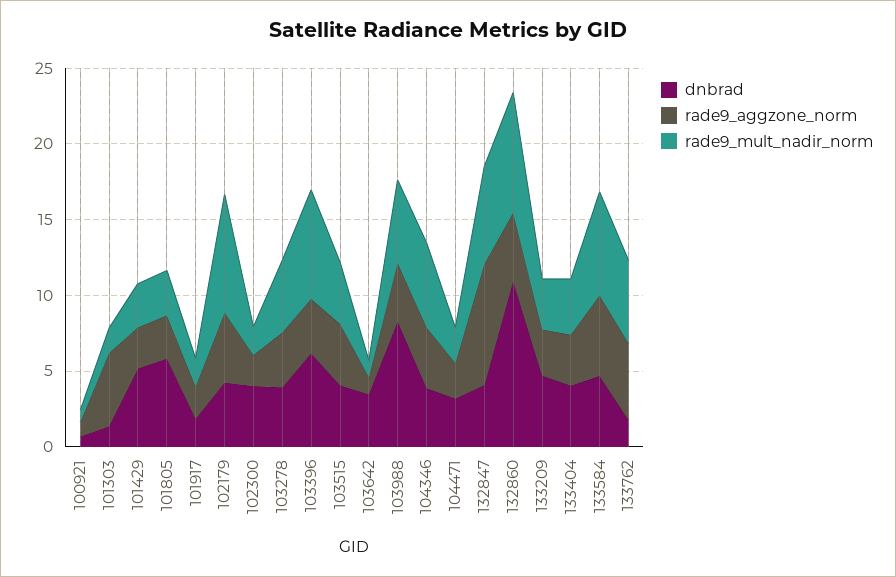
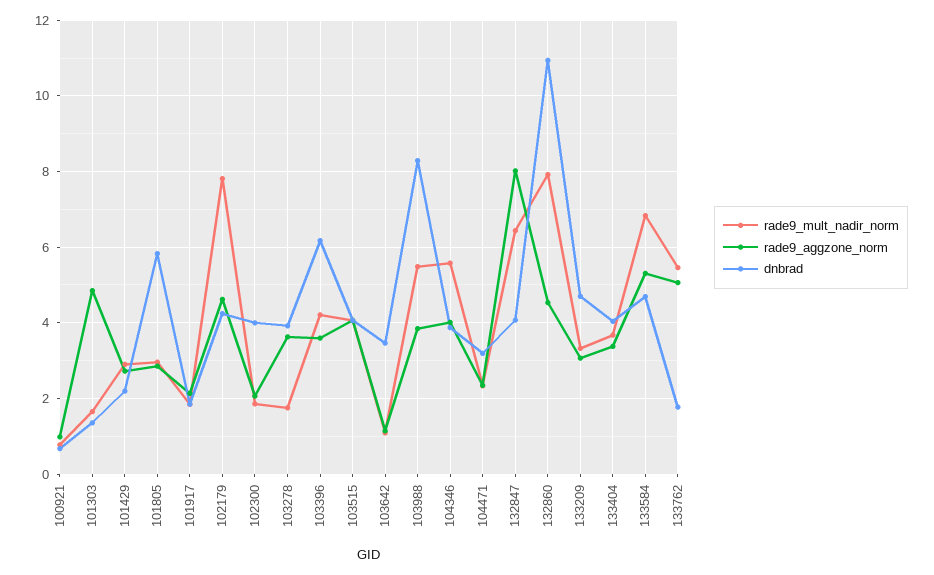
dnbrad, 101429: 5 -> 2.2
rade9_mult_nadir_norm, 103278: 5 -> 1.8
rade9_mult_nadir_norm, 103396: 7 -> 4.2

